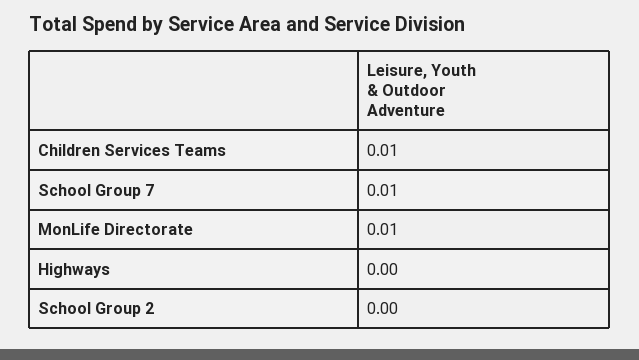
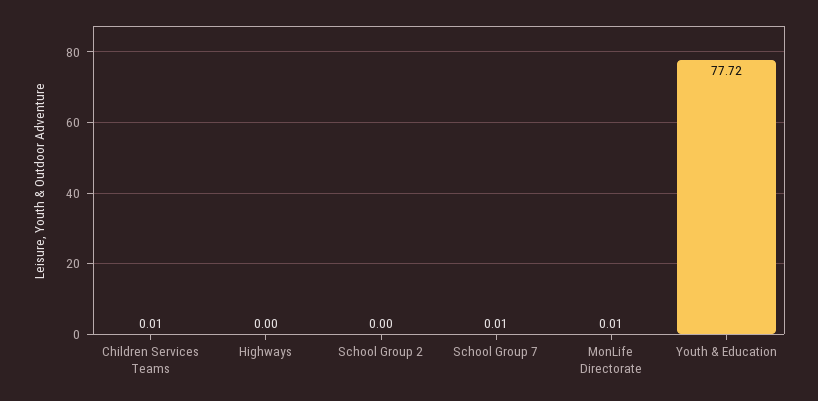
Youth & Education: none -> 77.72

